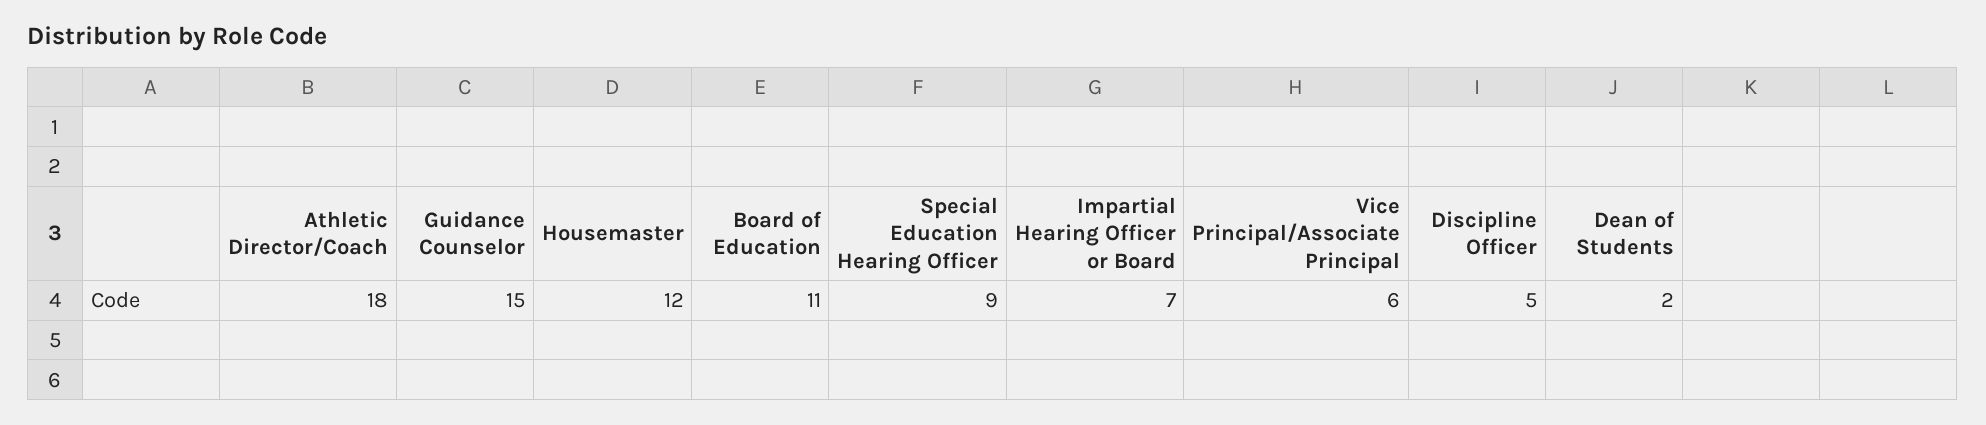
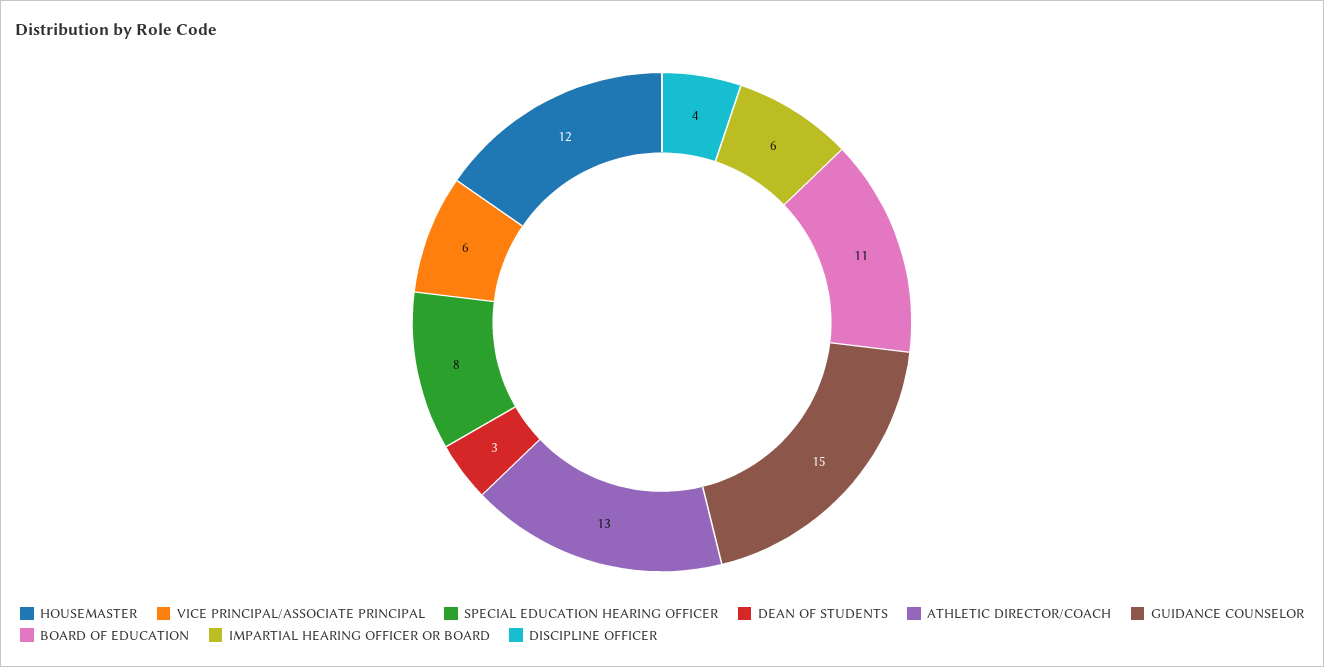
Athletic Director/Coach: 18 -> 13
Special Education Hearing Officer: 9 -> 8
Impartial Hearing Officer or Board: 7 -> 6
Discipline Officer: 5 -> 4
Dean of Students: 2 -> 3

